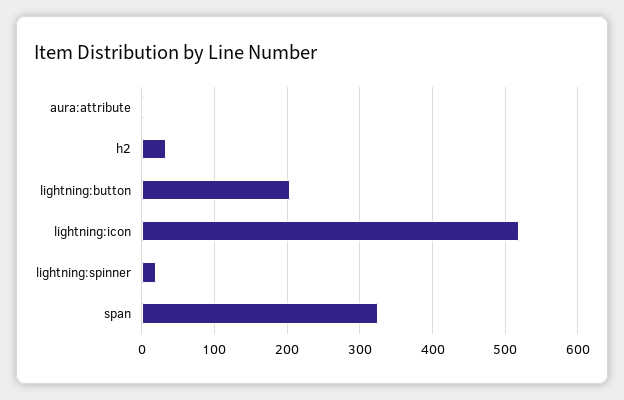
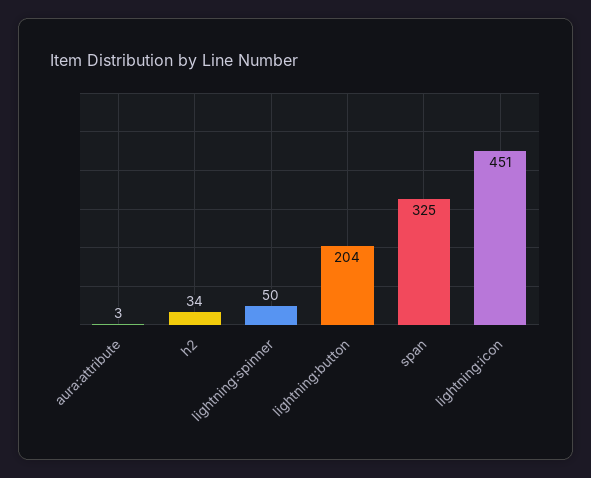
lightning:icon: 520 -> 451
lightning:spinner: 20 -> 50

